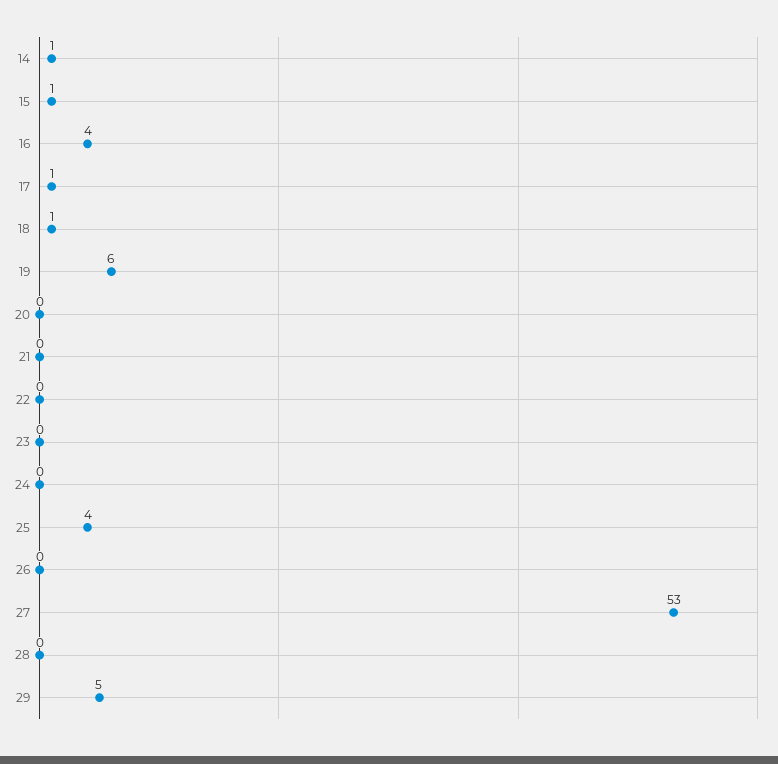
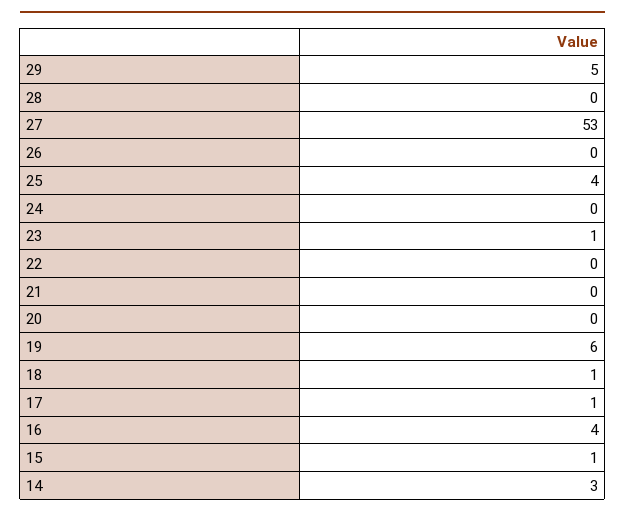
14: 1 -> 3
23: 0 -> 1

